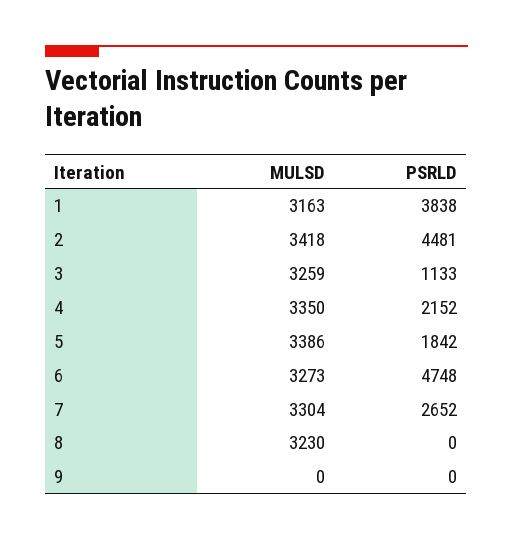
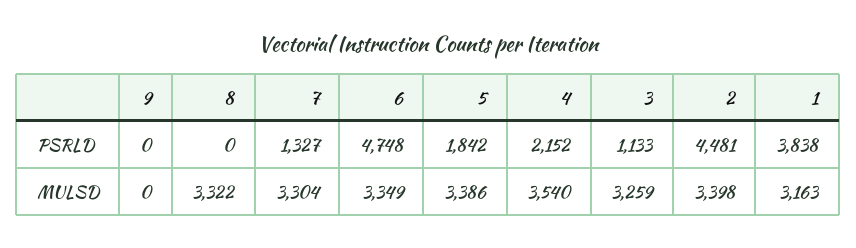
MULSD, 2: 3418 -> 3398
MULSD, 4: 3350 -> 3540
MULSD, 6: 3273 -> 3349
PSRLD, 7: 2652 -> 1327
MULSD, 8: 3230 -> 3322

